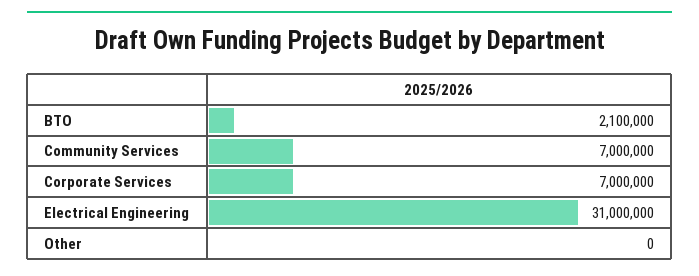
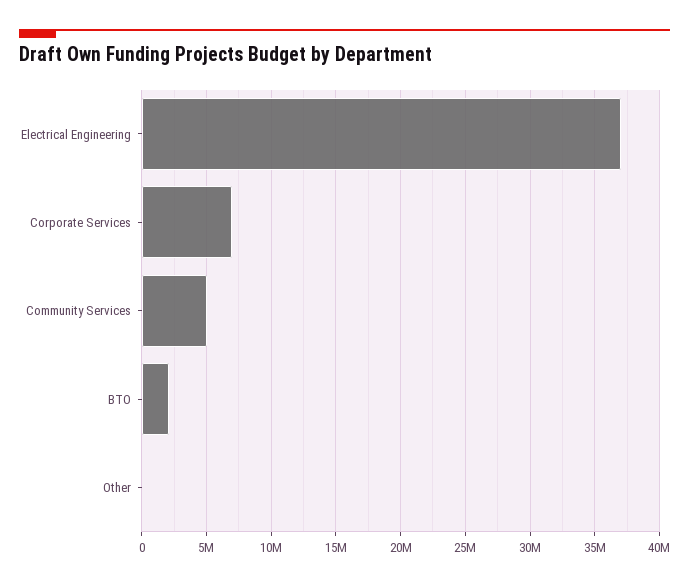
Community Services: 7000000 -> 5000000
Electrical Engineering: 31000000 -> 37000000

